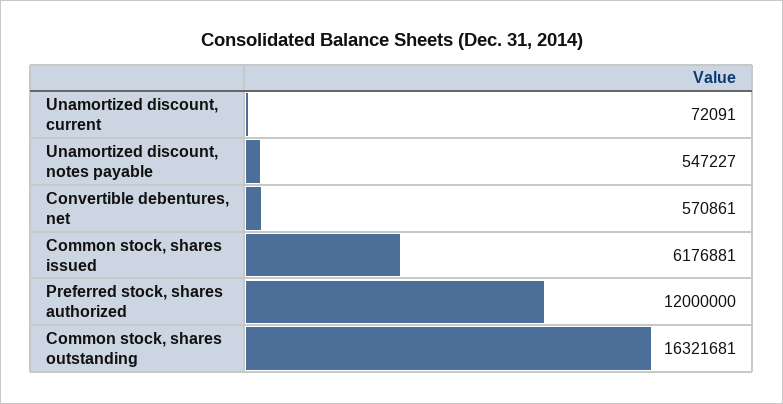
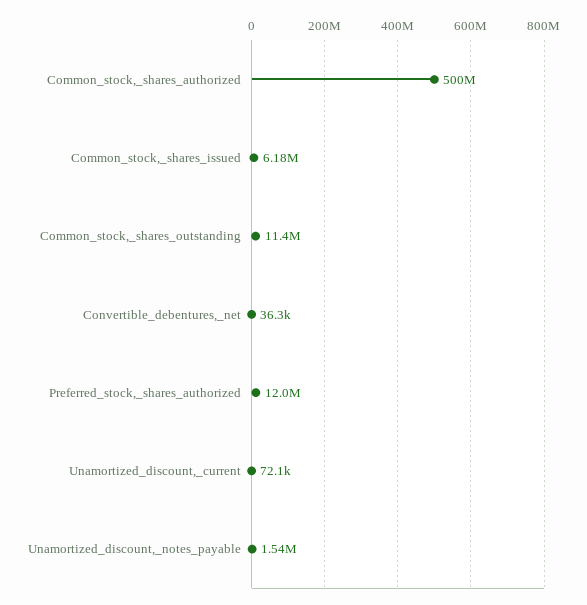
Unamortized discount, notes payable: 547227 -> 1540000
Convertible debentures, net: 570861 -> 36300
Common stock, shares outstanding: 16321681 -> 11400000
Common_stock,_shares_authorized: none -> 500000000

